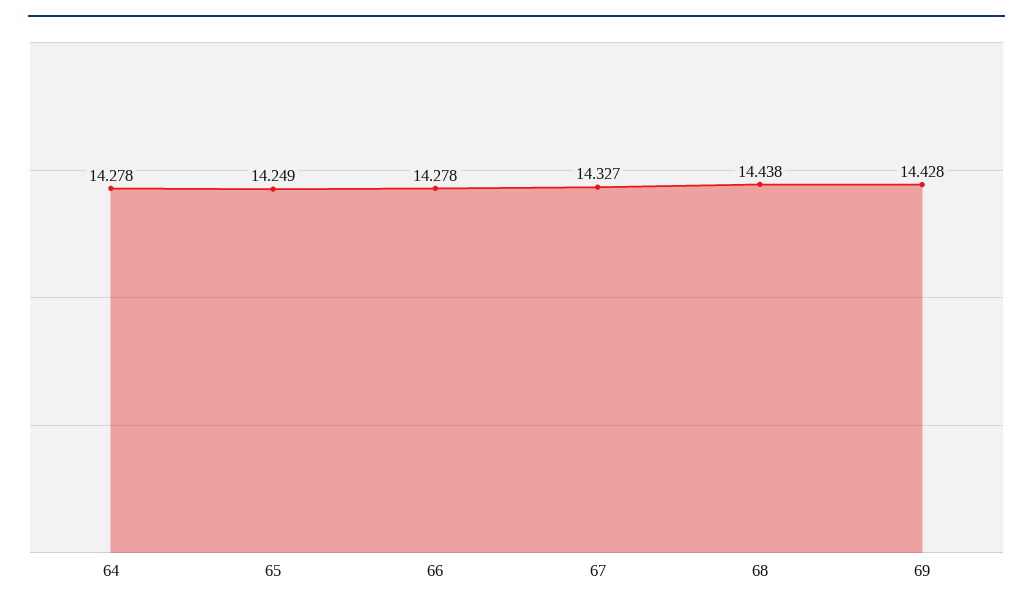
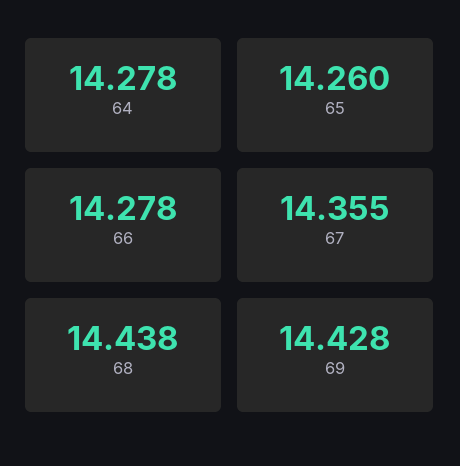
65: 14.249 -> 14.26
67: 14.327 -> 14.355

